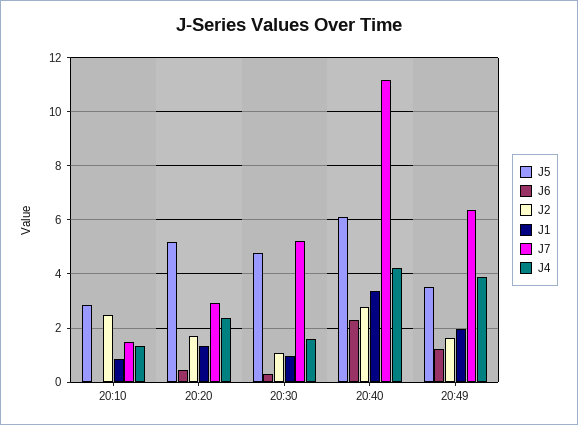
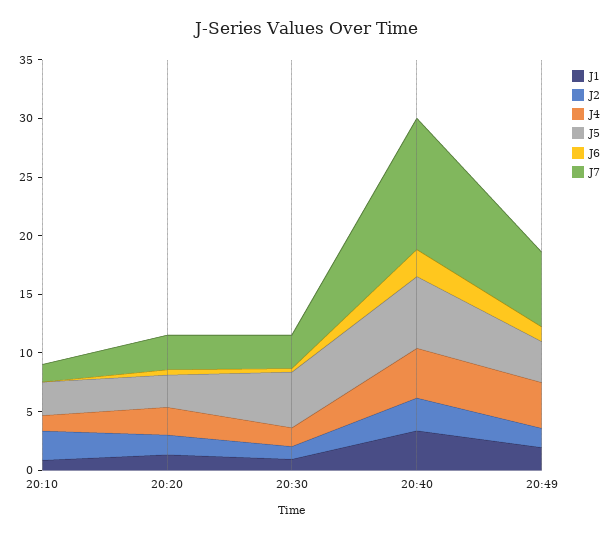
J5, 20:20: 5.25 -> 3
J7, 20:30: 5.25 -> 3

